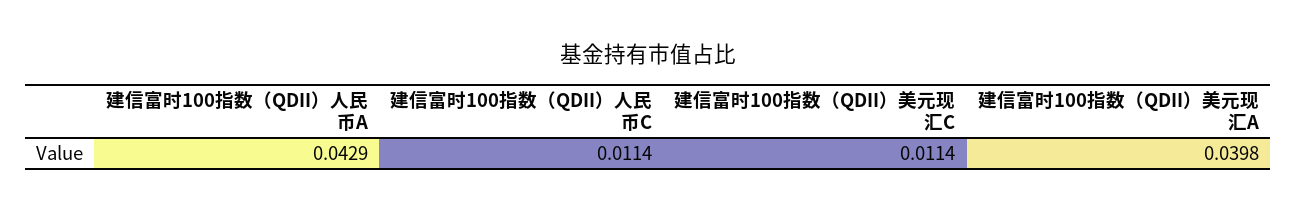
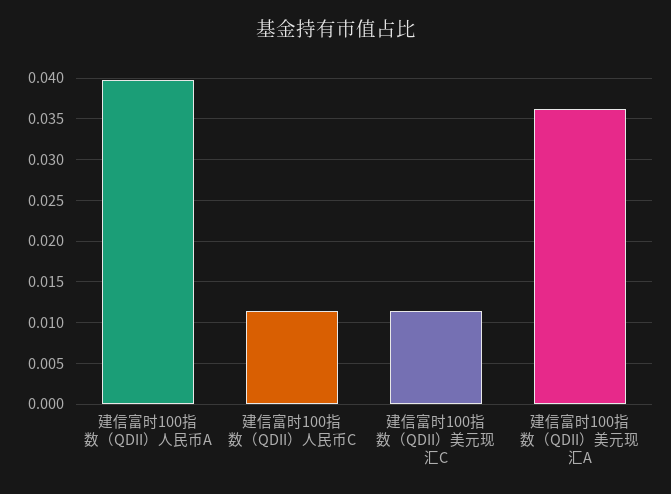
建信富时100指数（QDII）人民币A: 0.0429 -> 0.04
建信富时100指数（QDII）美元现汇A: 0.0398 -> 0.036

